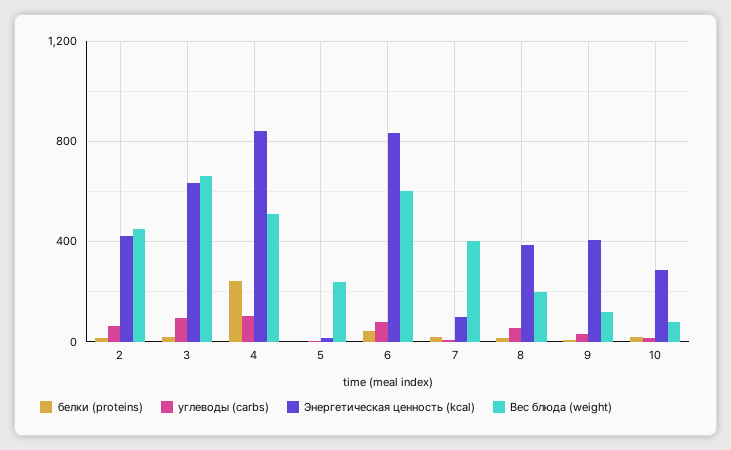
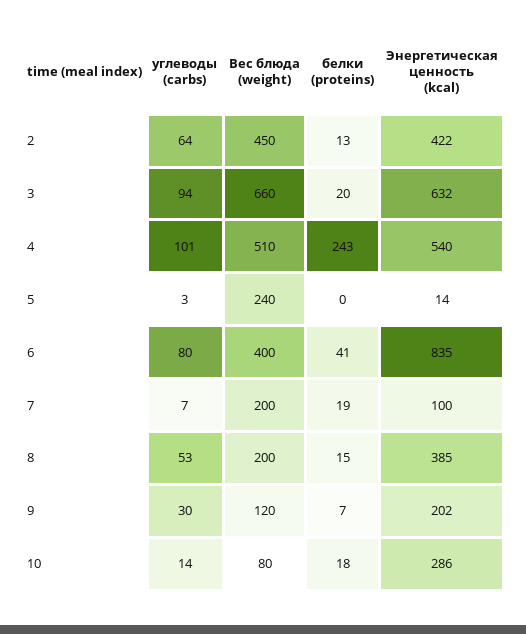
Энергетическая ценность (kcal), 4: 850 -> 540
Вес блюда (weight), 6: 600 -> 400
Вес блюда (weight), 7: 400 -> 200
Энергетическая ценность (kcal), 9: 400 -> 202

